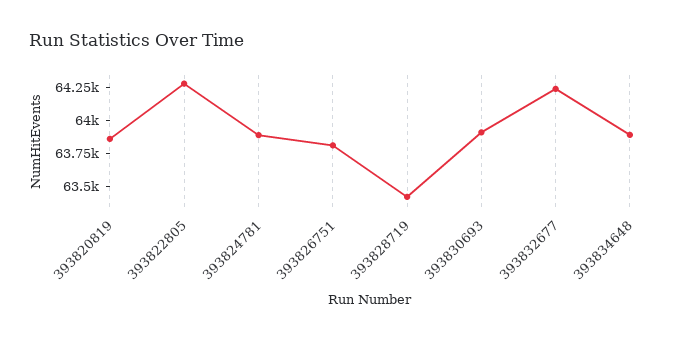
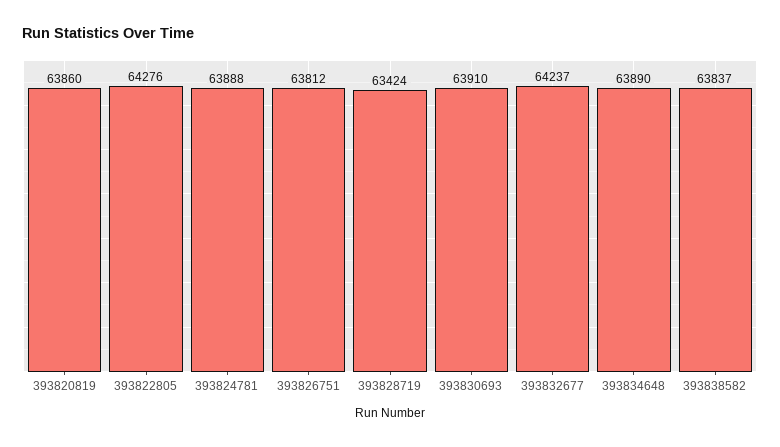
393838582: none -> 63837

